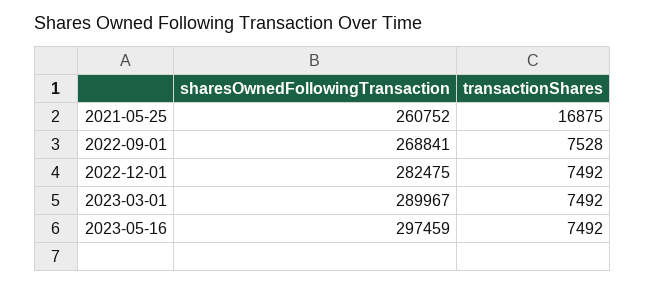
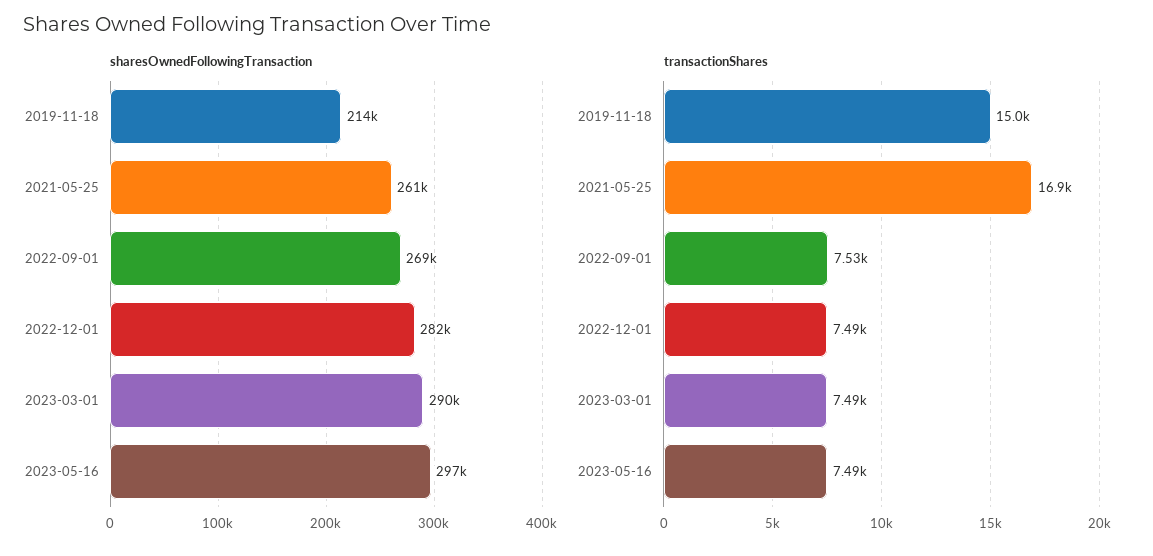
sharesOwnedFollowingTransaction, 2019-11-18: none -> 214000
transactionShares, 2019-11-18: none -> 15000

